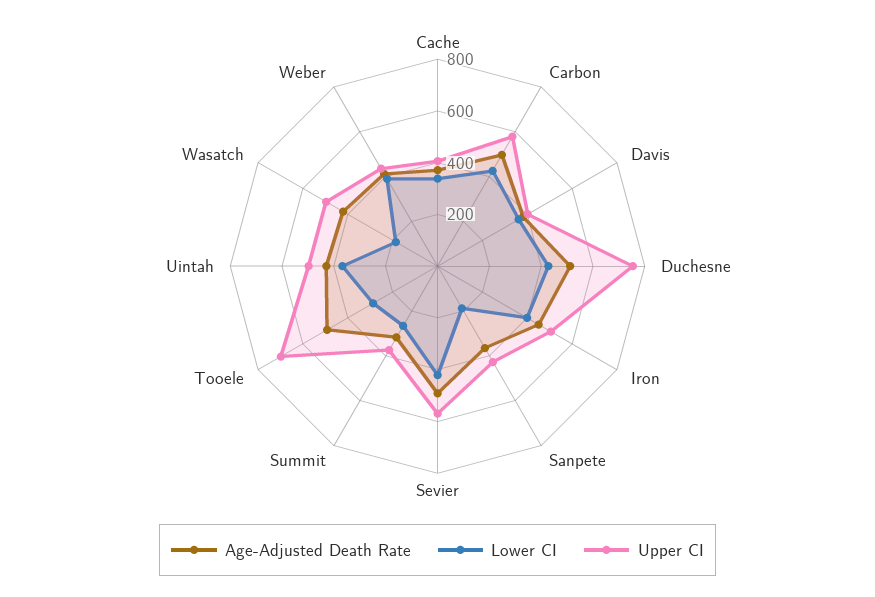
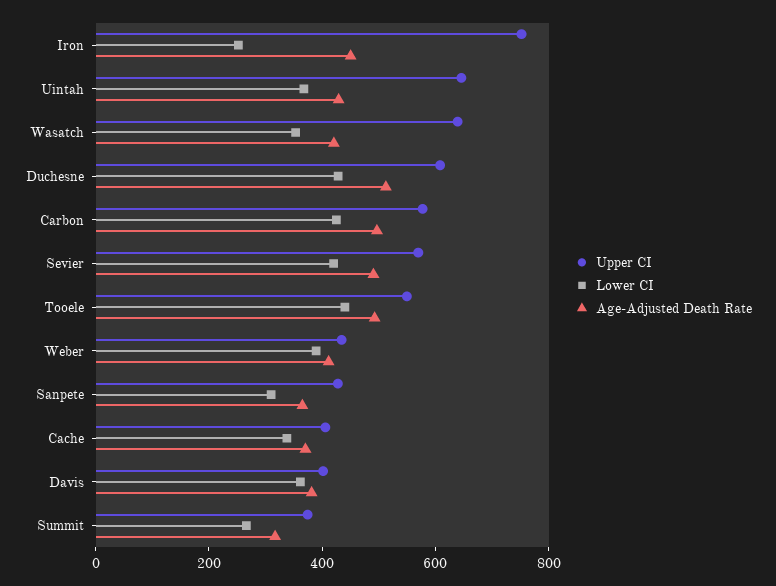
Upper CI, Duchesne: 750 -> 600
Lower CI, Iron: 400 -> 250
Upper CI, Iron: 500 -> 750
Lower CI, Sanpete: 200 -> 300
Lower CI, Tooele: 300 -> 450
Upper CI, Tooele: 700 -> 550
Upper CI, Uintah: 500 -> 650
Lower CI, Wasatch: 200 -> 350
Upper CI, Wasatch: 500 -> 650

